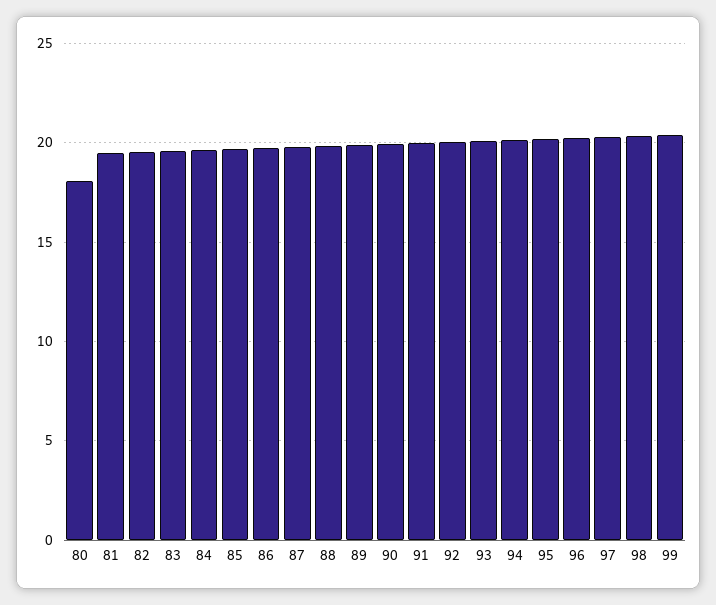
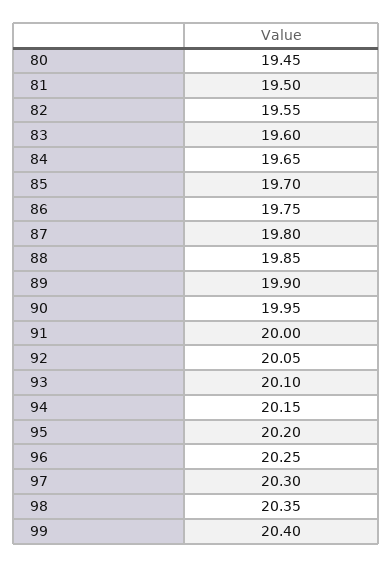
80: 18 -> 19.45

